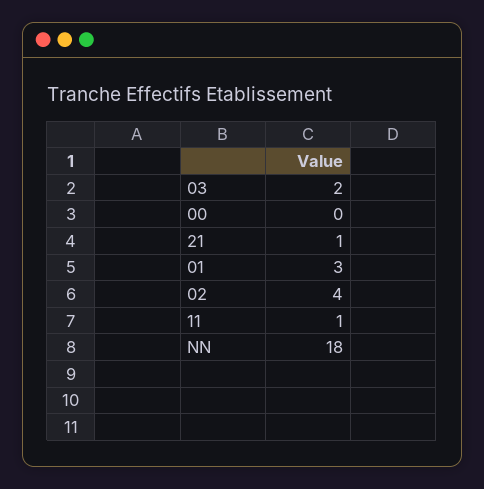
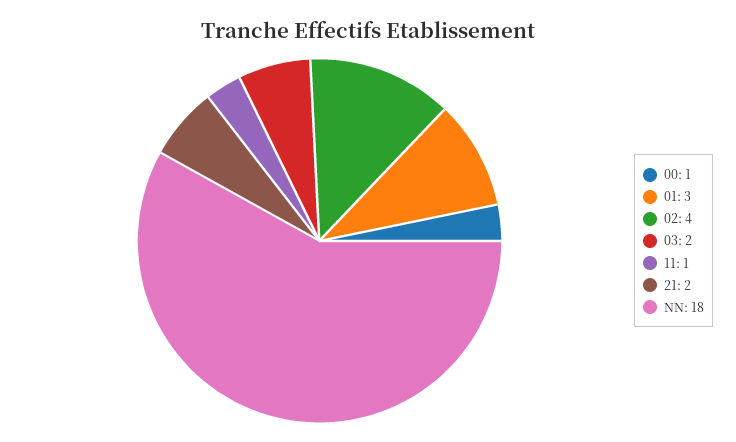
00: 0 -> 1
21: 1 -> 2

